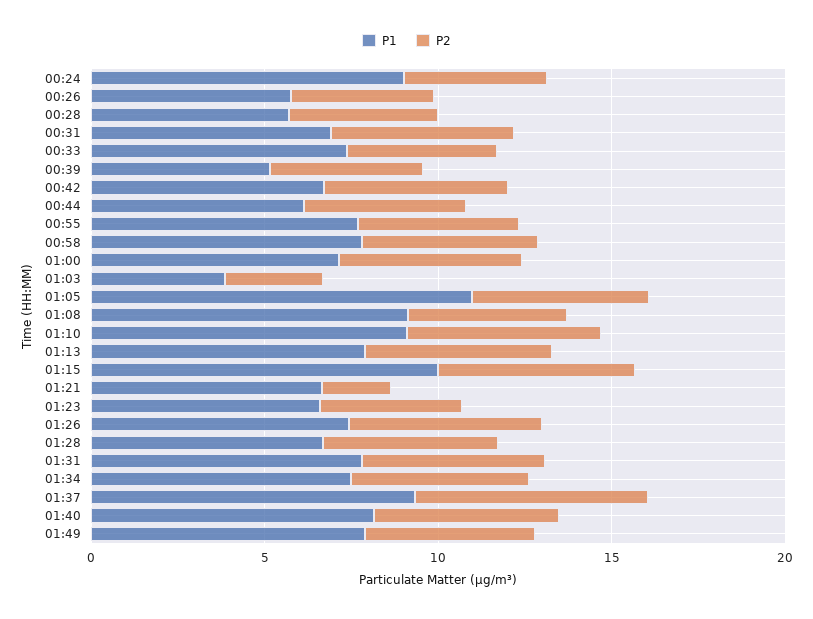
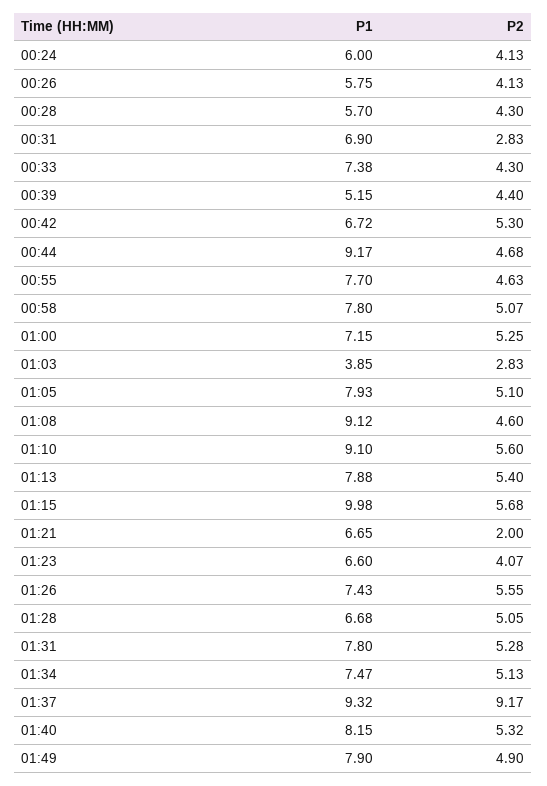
P1, 00:24: 9 -> 6
P2, 00:31: 5 -> 2.83
P1, 00:44: 6 -> 9.17
P1, 01:05: 11 -> 7.93
P2, 01:37: 7 -> 9.17

